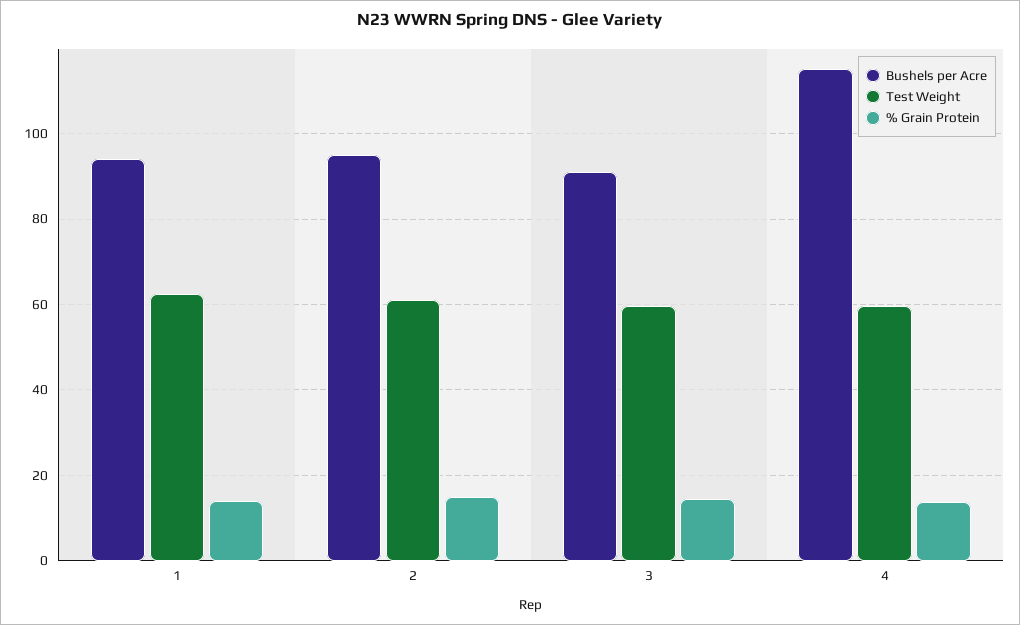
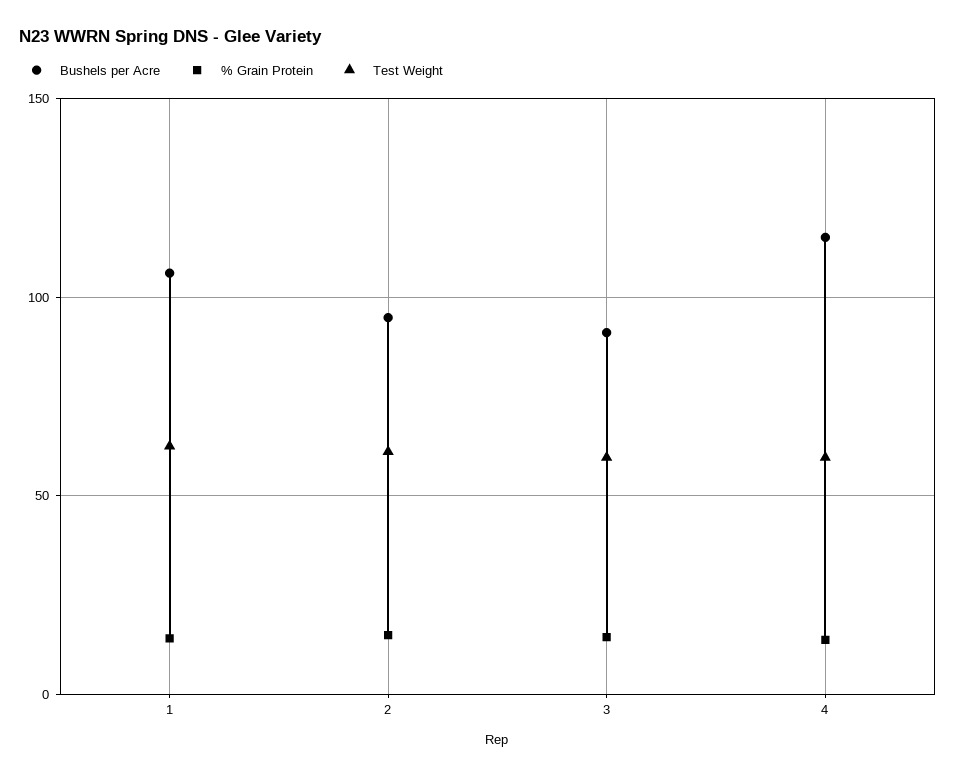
Bushels per Acre, 1: 94 -> 105

